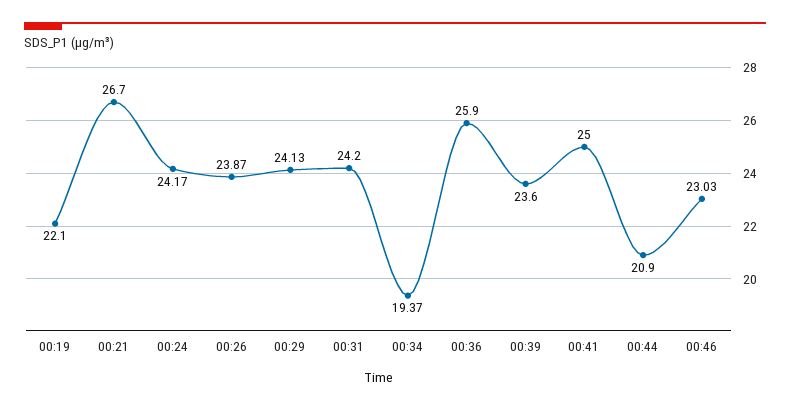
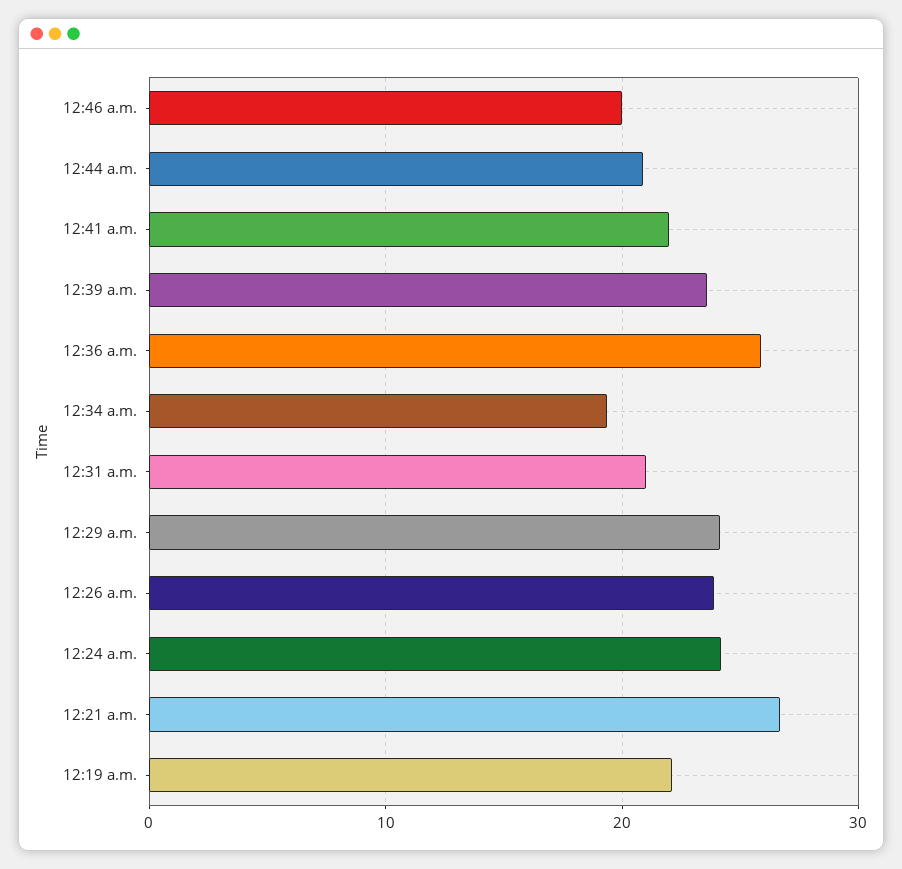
00:31: 24.2 -> 21
00:41: 25 -> 22
00:46: 23.03 -> 20

